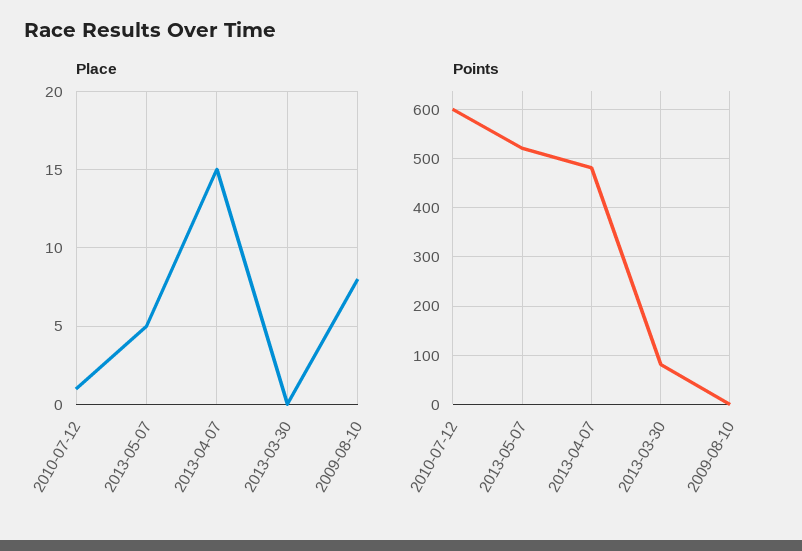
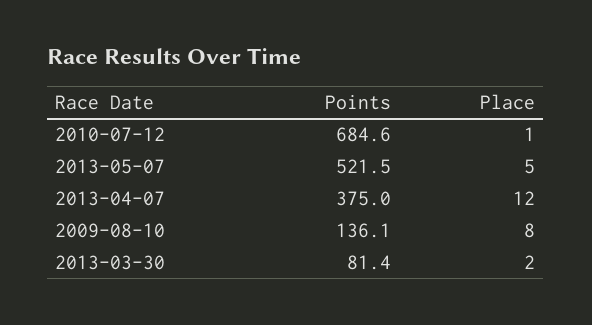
Place, 2013-04-07: 15 -> 12
Place, 2013-03-30: 0 -> 2
Points, 2010-07-12: 600 -> 684.6
Points, 2013-04-07: 480 -> 375
Points, 2009-08-10: 0 -> 136.1

